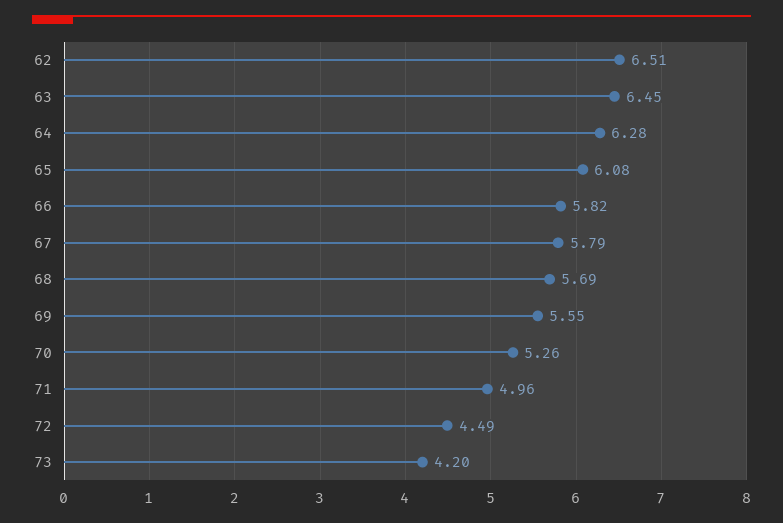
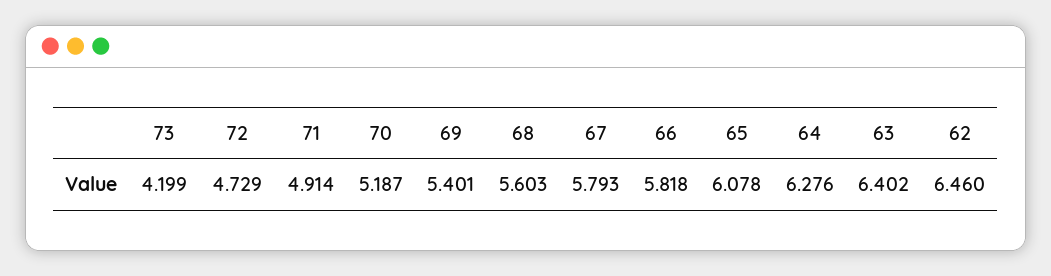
62: 6.51 -> 6.46
63: 6.45 -> 6.402
68: 5.69 -> 5.603
69: 5.55 -> 5.401
70: 5.26 -> 5.187
71: 4.96 -> 4.914
72: 4.49 -> 4.729

